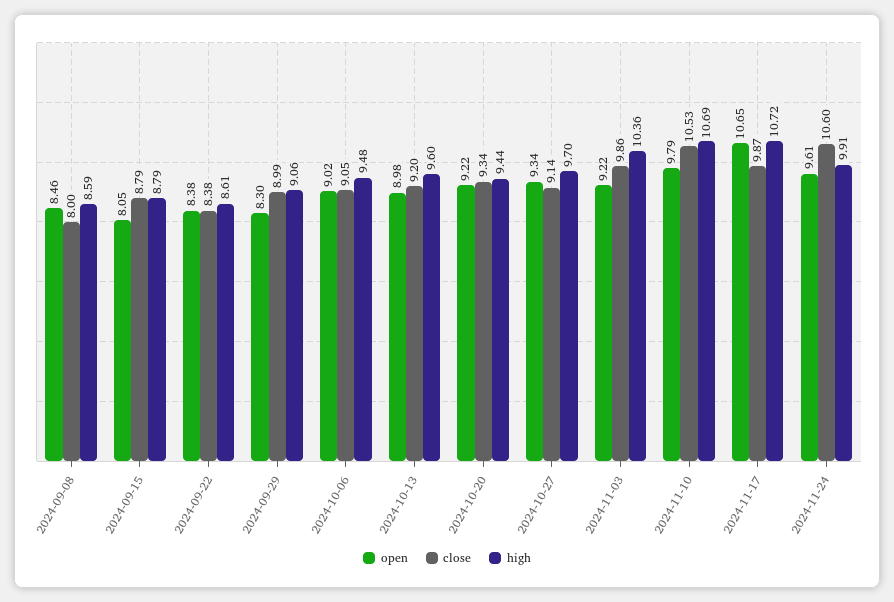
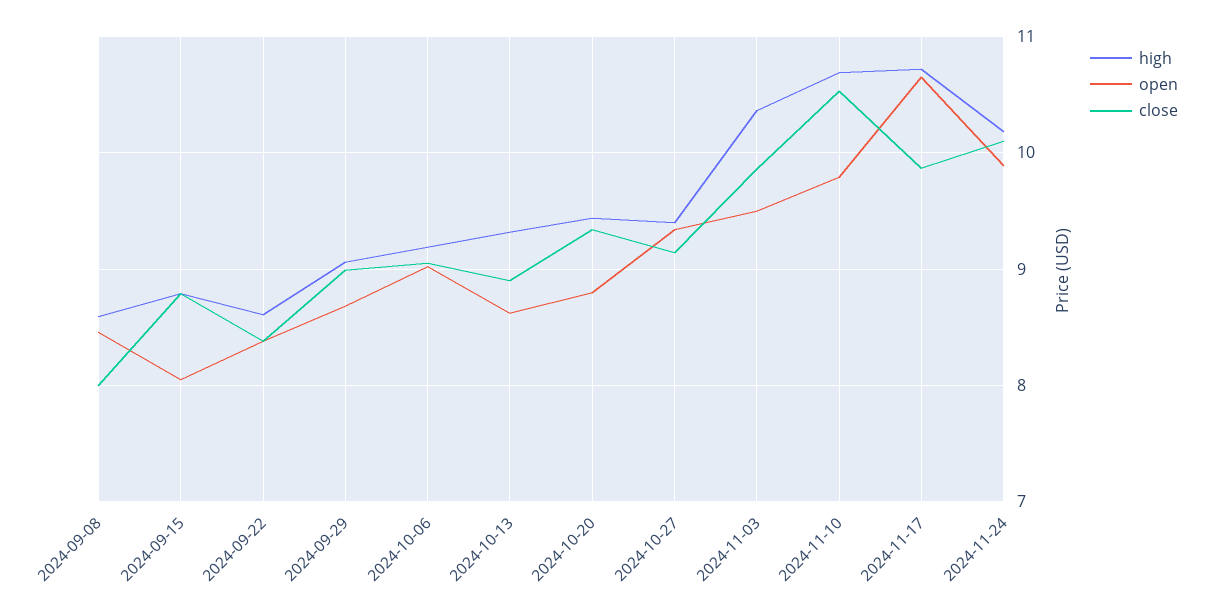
open, 2024-09-29: 8.3 -> 8.7
high, 2024-10-06: 9.48 -> 9.2
open, 2024-10-13: 8.98 -> 8.6
close, 2024-10-13: 9.2 -> 8.9
high, 2024-10-13: 9.6 -> 9.3
open, 2024-10-20: 9.22 -> 8.8
high, 2024-10-27: 9.7 -> 9.4
open, 2024-11-03: 9.22 -> 9.5
open, 2024-11-24: 9.61 -> 9.9
close, 2024-11-24: 10.6 -> 10.1
high, 2024-11-24: 9.91 -> 10.2

